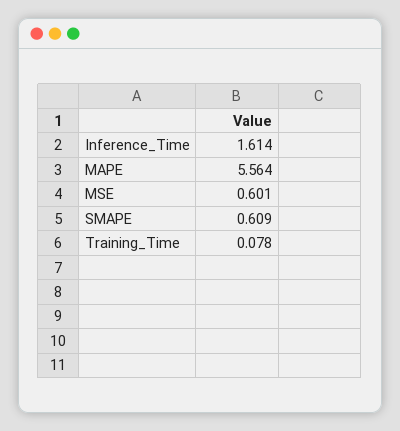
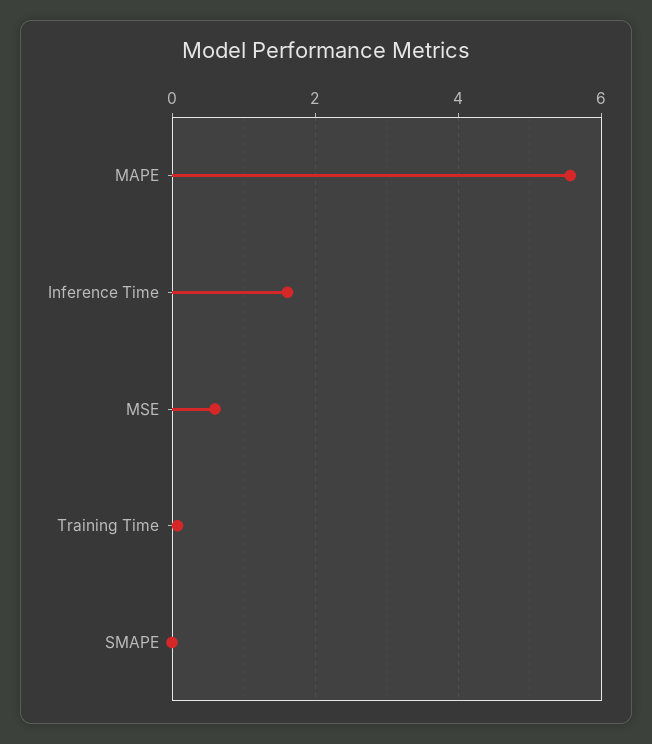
SMAPE: 0.609 -> 0

